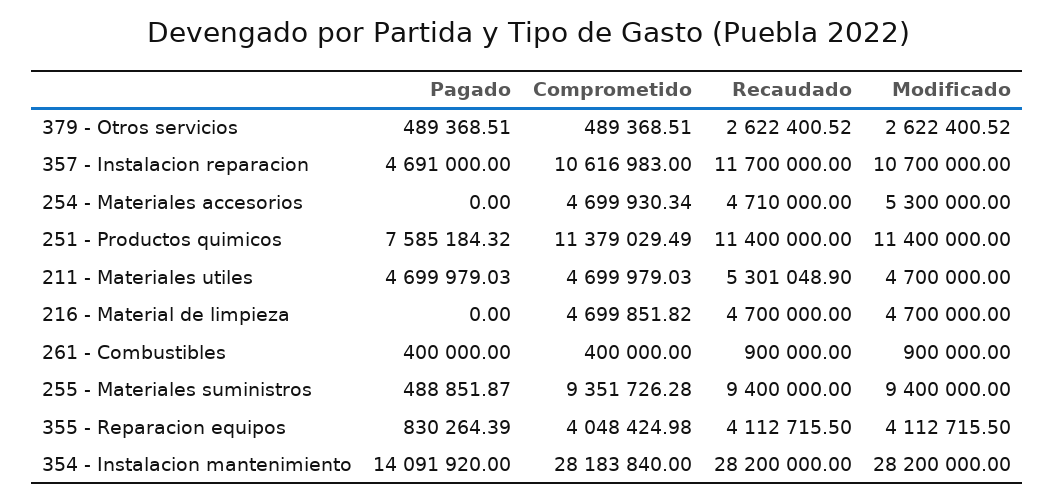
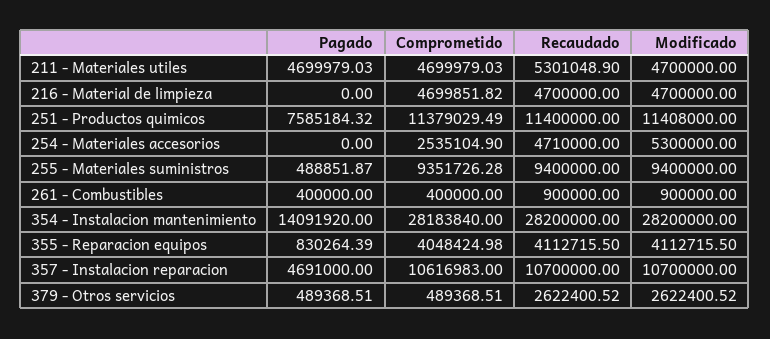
Recaudado, 357 - Instalacion reparacion: 11700000 -> 10700000
Comprometido, 254 - Materiales accesorios: 4699930.34 -> 2535104.9
Modificado, 251 - Productos quimicos: 11400000 -> 11408000

